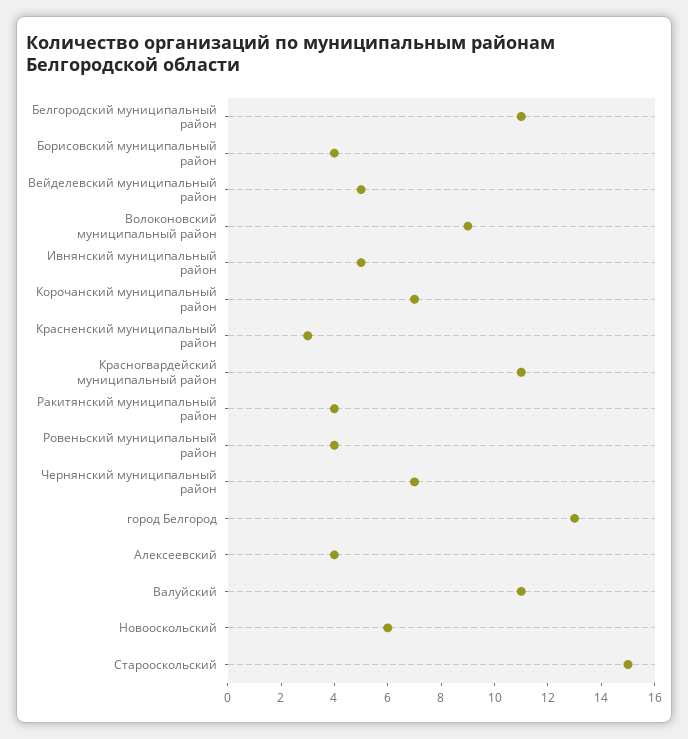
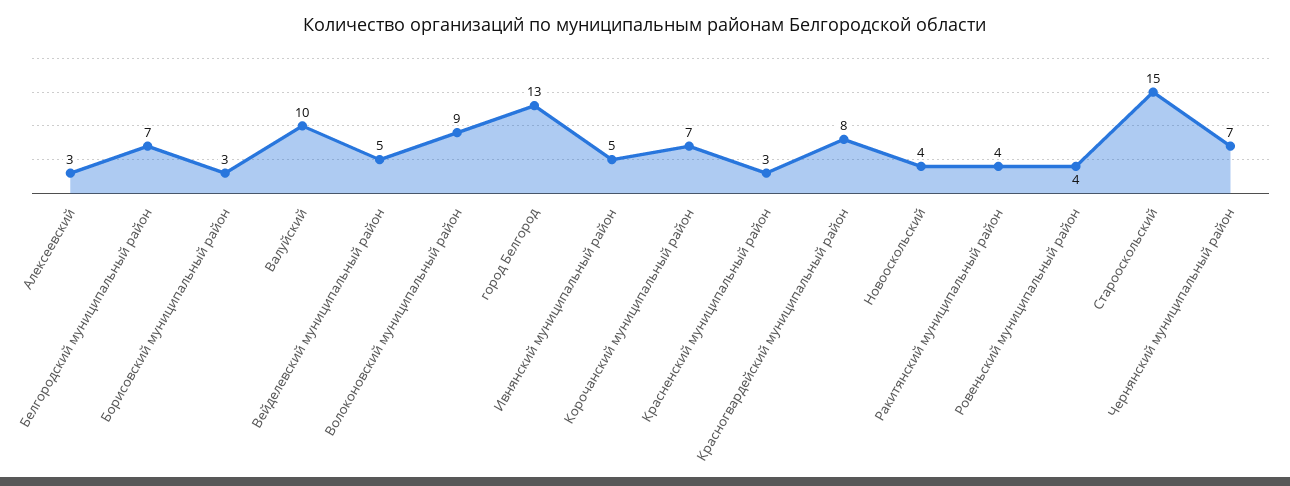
Белгородский муниципальный район: 11 -> 7
Борисовский муниципальный район: 4 -> 3
Красногвардейский муниципальный район: 11 -> 8
Алексеевский: 4 -> 3
Валуйский: 11 -> 10
Новооскольский: 6 -> 4

